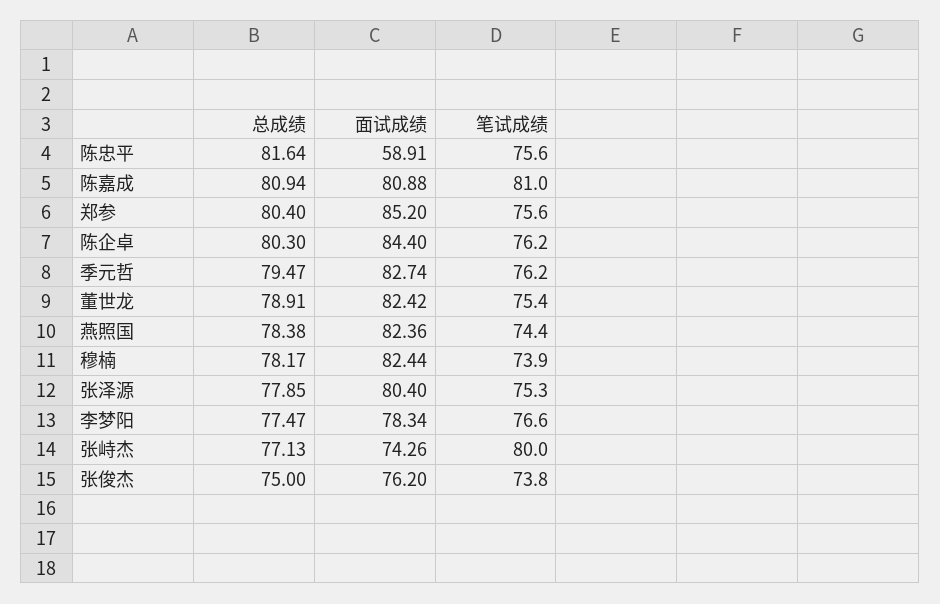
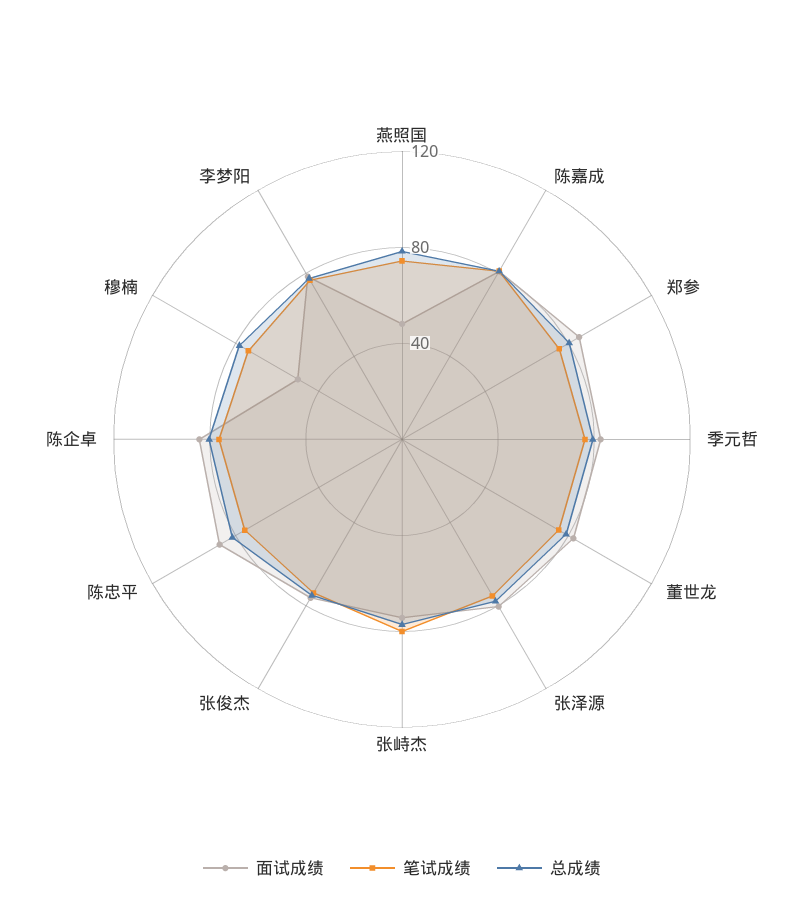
面试成绩, 陈忠平: 58.91 -> 90
面试成绩, 燕照国: 82.36 -> 50
面试成绩, 穆楠: 82.44 -> 50

